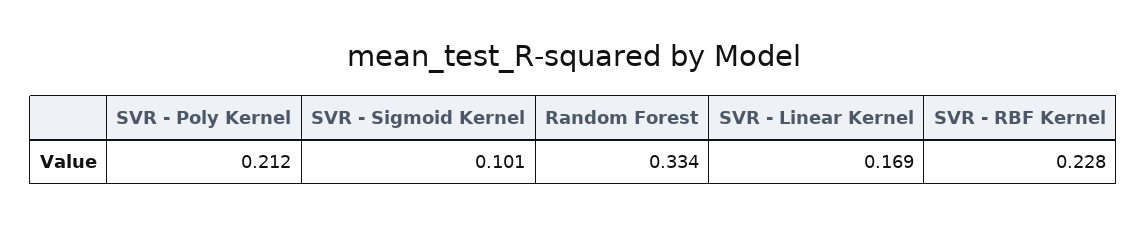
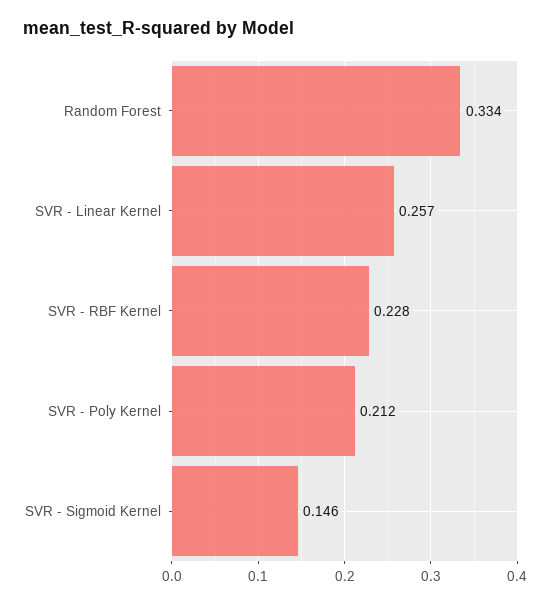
SVR - Sigmoid Kernel: 0.101 -> 0.146
SVR - Linear Kernel: 0.169 -> 0.257

